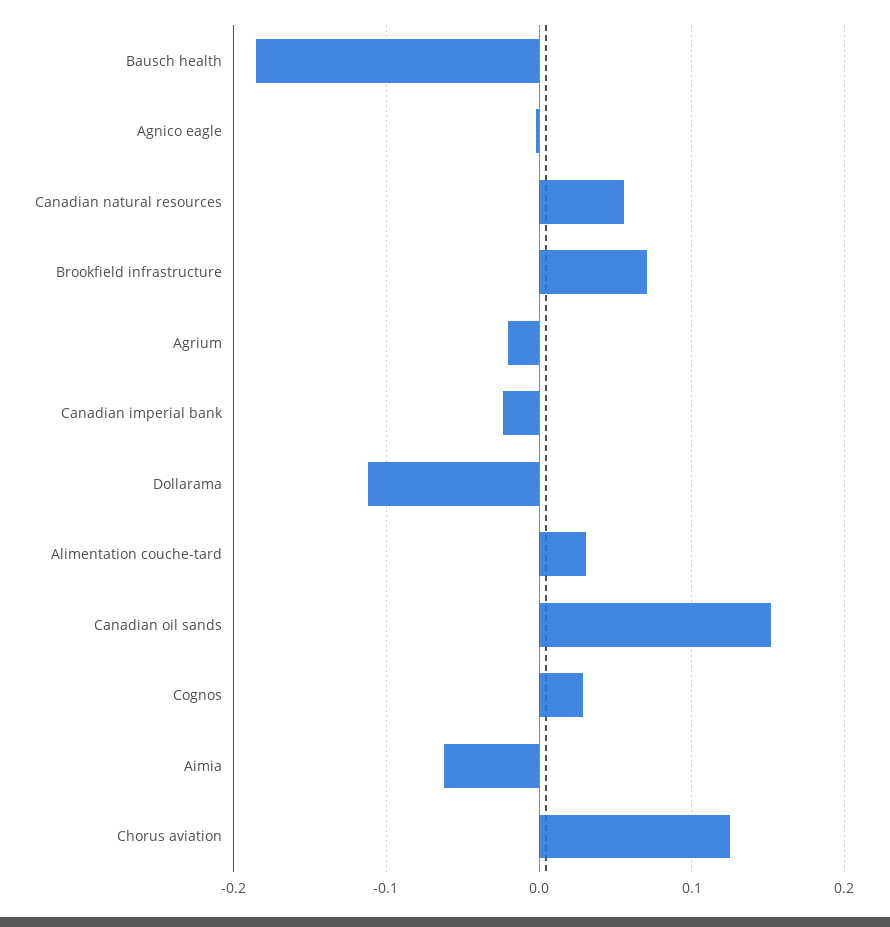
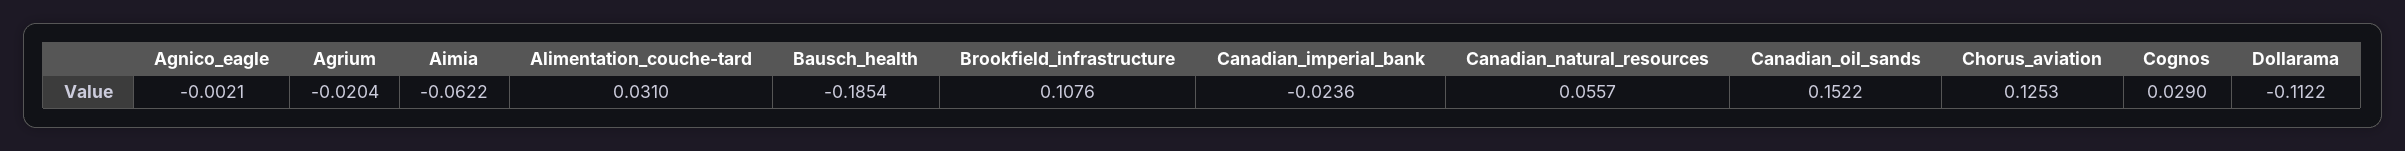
Brookfield infrastructure: 0.07 -> 0.1076

